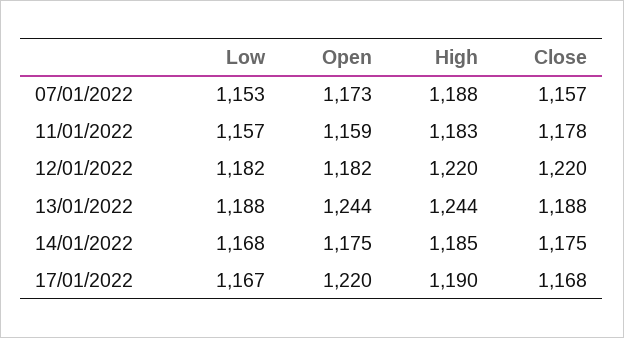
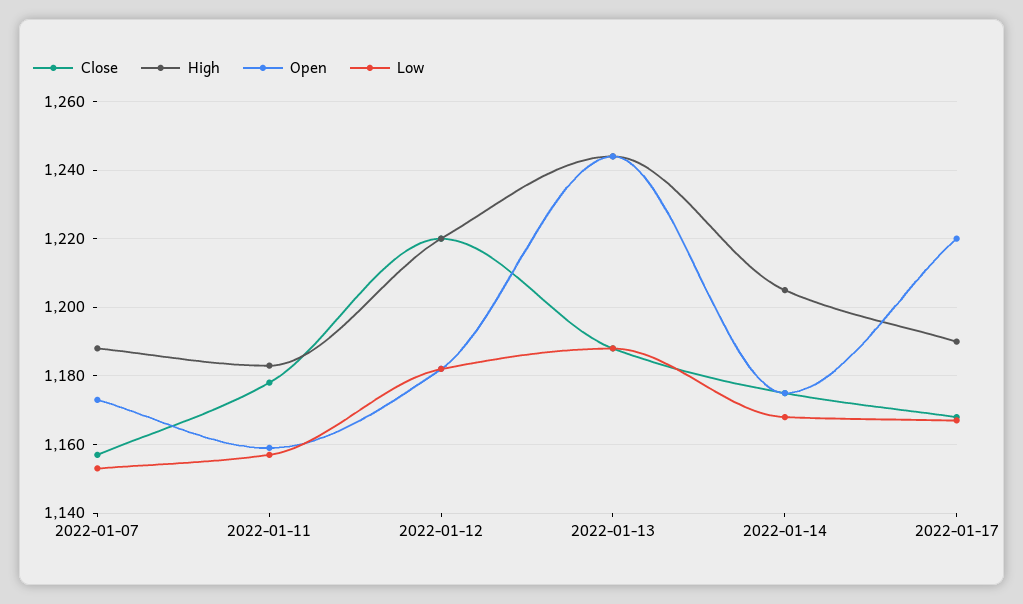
High, 14/01/2022: 1185 -> 1205

